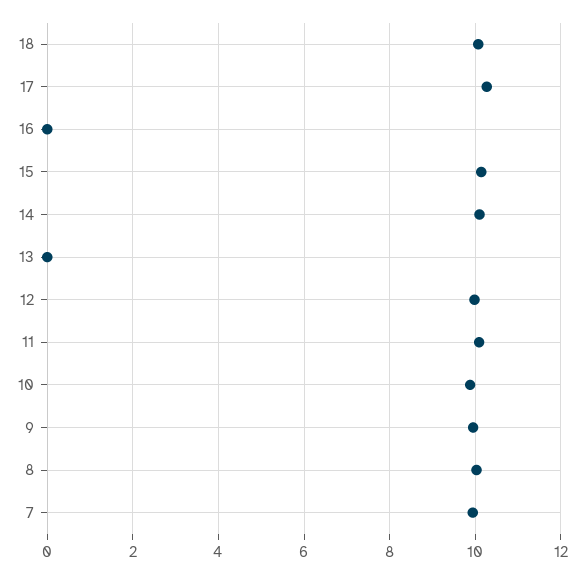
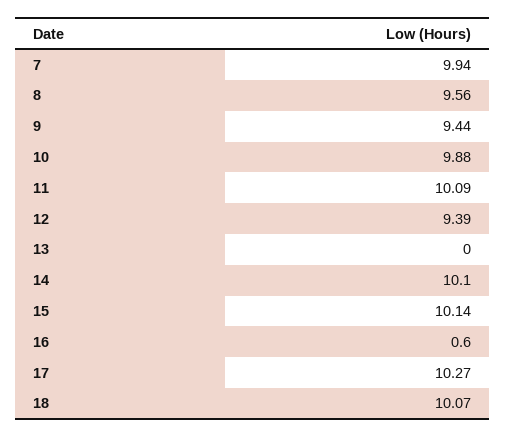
16: 0 -> 0.6
12: 10 -> 9.39
9: 10 -> 9.44
8: 10 -> 9.56

